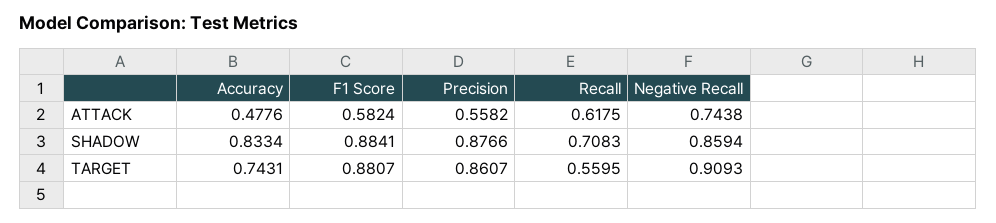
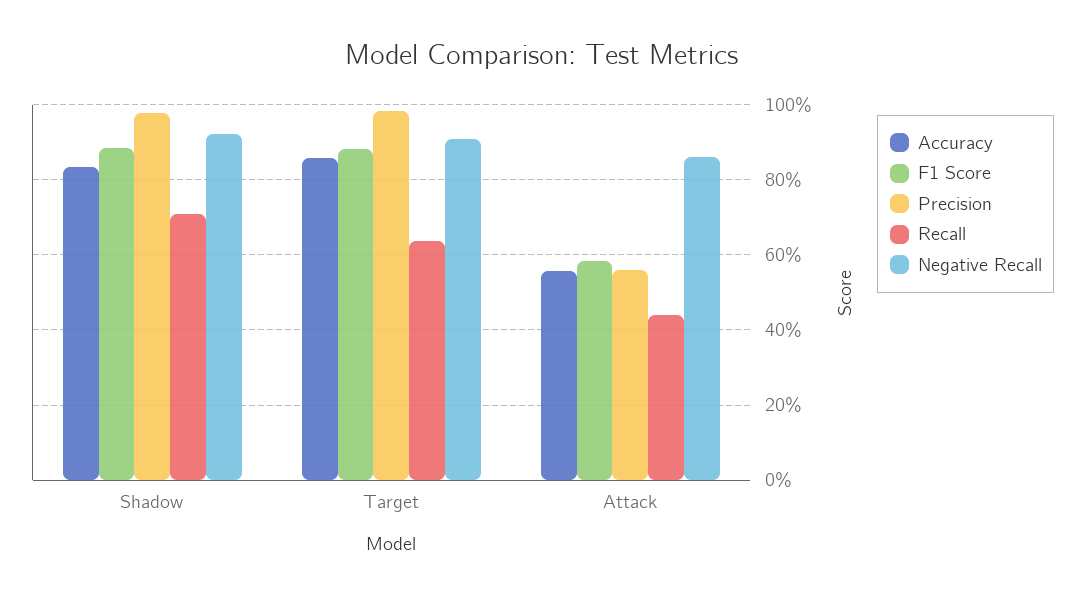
Accuracy, ATTACK: 0.4776 -> 0.56
Recall, ATTACK: 0.6175 -> 0.44
Negative Recall, ATTACK: 0.7438 -> 0.86
Precision, SHADOW: 0.8766 -> 0.98
Negative Recall, SHADOW: 0.8594 -> 0.92
Accuracy, TARGET: 0.7431 -> 0.86
Precision, TARGET: 0.8607 -> 0.98
Recall, TARGET: 0.5595 -> 0.64

